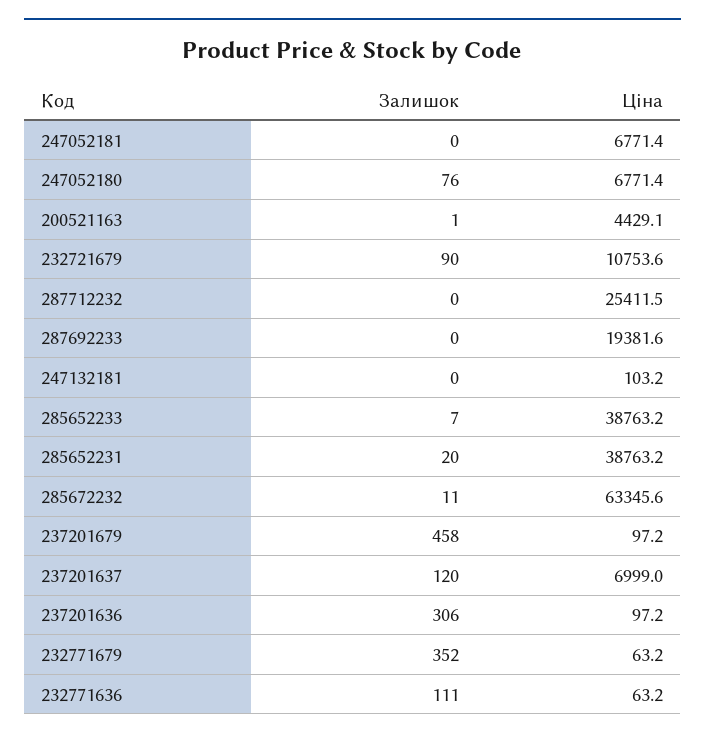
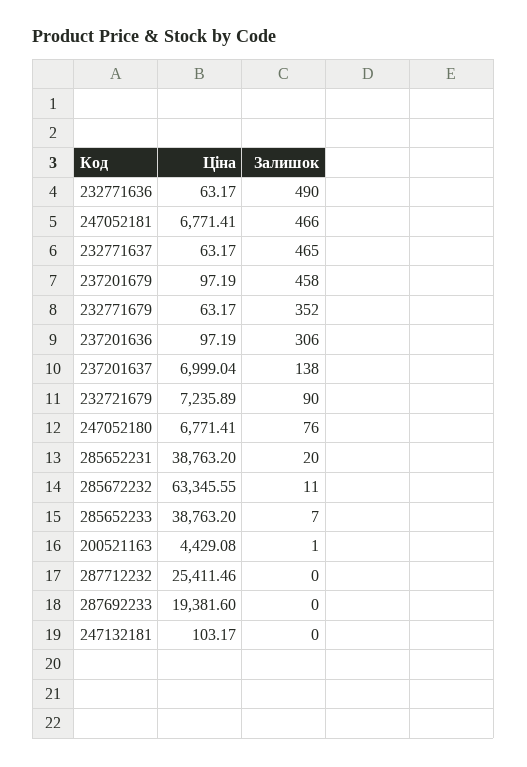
Залишок, 247052181: 0 -> 466
Ціна, 232721679: 10753.6 -> 7235.89
Залишок, 237201637: 120 -> 138
Залишок, 232771636: 111 -> 490
Ціна, 232771637: none -> 63.17
Залишок, 232771637: none -> 465

